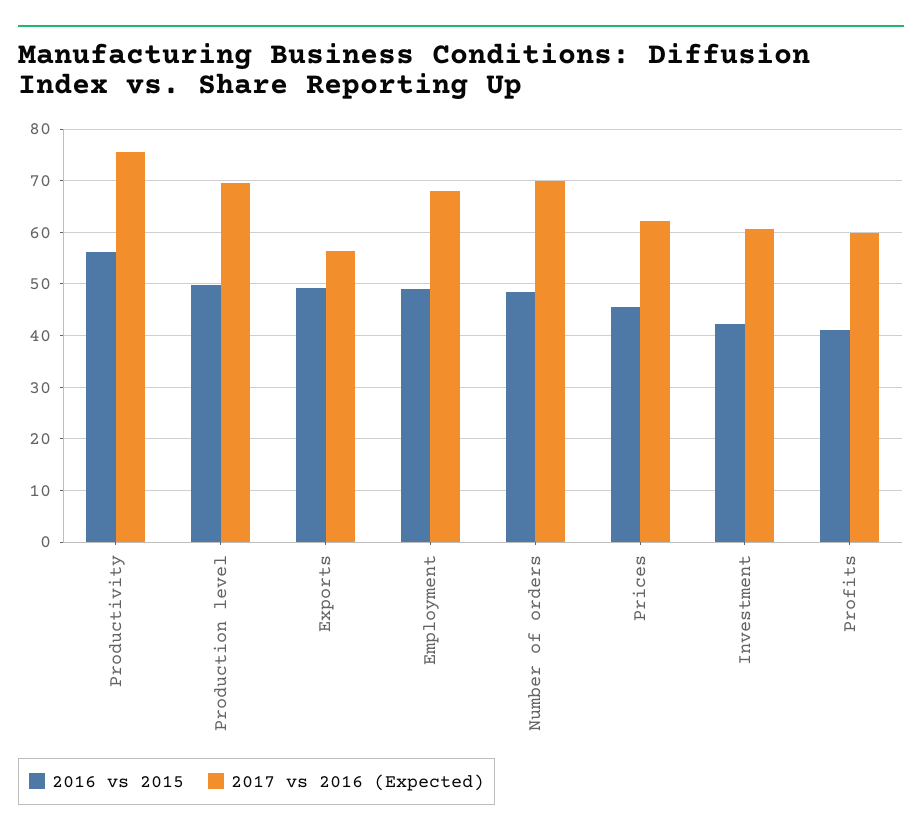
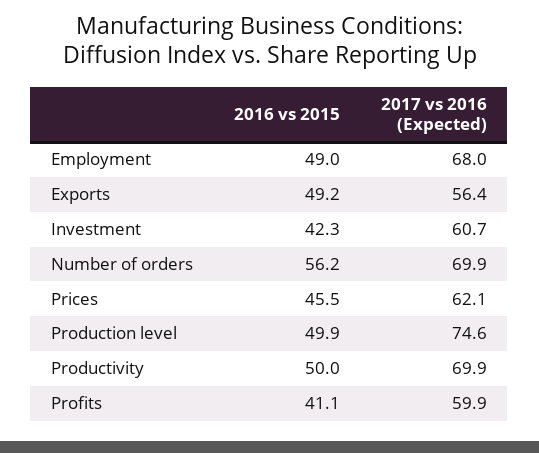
2016 vs 2015, Productivity: 56 -> 50
2017 vs 2016 (Expected), Productivity: 76 -> 69.9
2017 vs 2016 (Expected), Production level: 70 -> 74.6
2016 vs 2015, Number of orders: 48 -> 56.2

